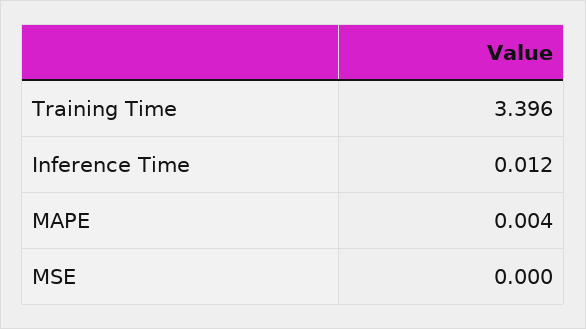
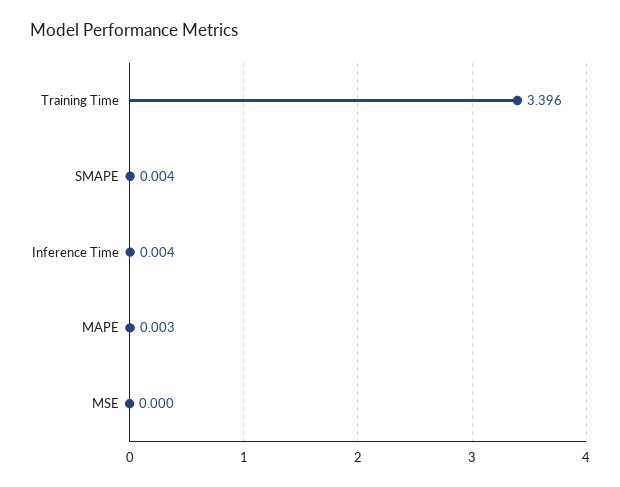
Inference Time: 0.012 -> 0.004
MAPE: 0.004 -> 0.003
SMAPE: none -> 0.004

